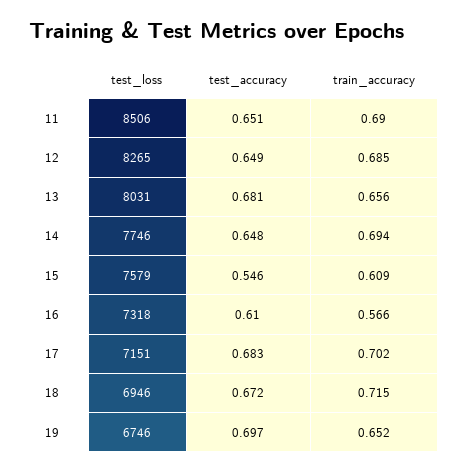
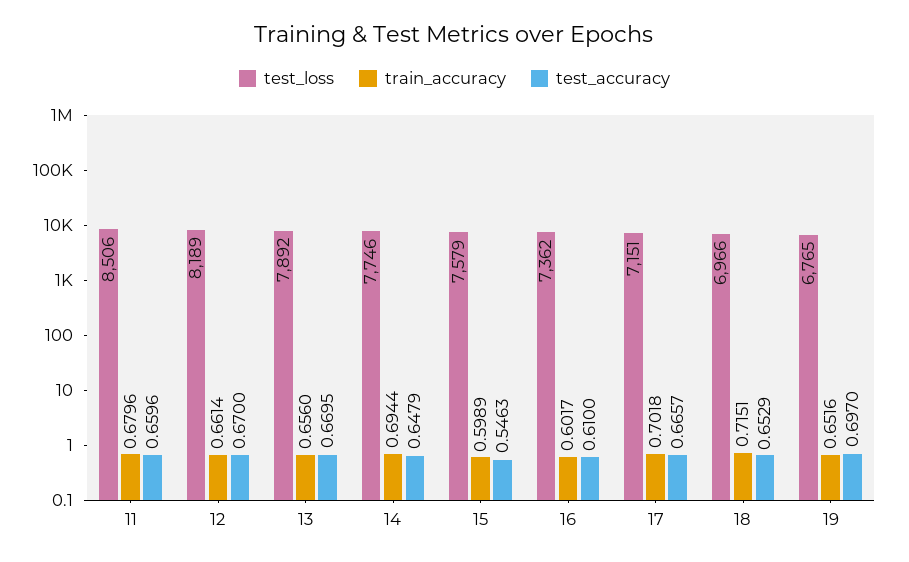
test_accuracy, 11: 0.651 -> 0.6596
train_accuracy, 11: 0.69 -> 0.6796
test_loss, 12: 8265 -> 8189
test_accuracy, 12: 0.649 -> 0.67
train_accuracy, 12: 0.685 -> 0.6614
test_loss, 13: 8031 -> 7892
test_accuracy, 13: 0.681 -> 0.6695
train_accuracy, 15: 0.609 -> 0.5989
test_loss, 16: 7318 -> 7362
train_accuracy, 16: 0.566 -> 0.6017
test_accuracy, 17: 0.683 -> 0.6657
test_loss, 18: 6946 -> 6966
test_accuracy, 18: 0.672 -> 0.6529
test_loss, 19: 6746 -> 6765

